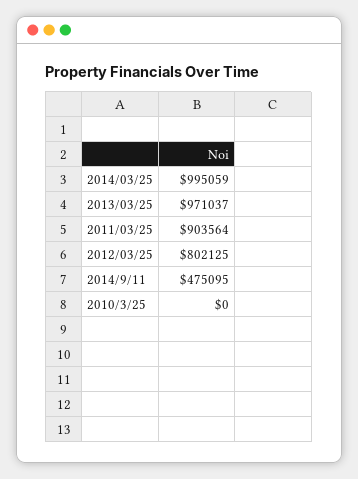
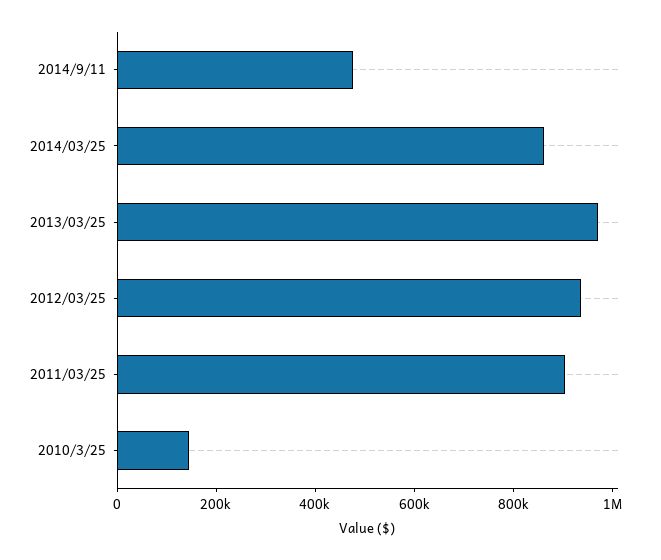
2014/03/25: 995059 -> 850000
2012/03/25: 802125 -> 950000
2010/3/25: 0 -> 150000

